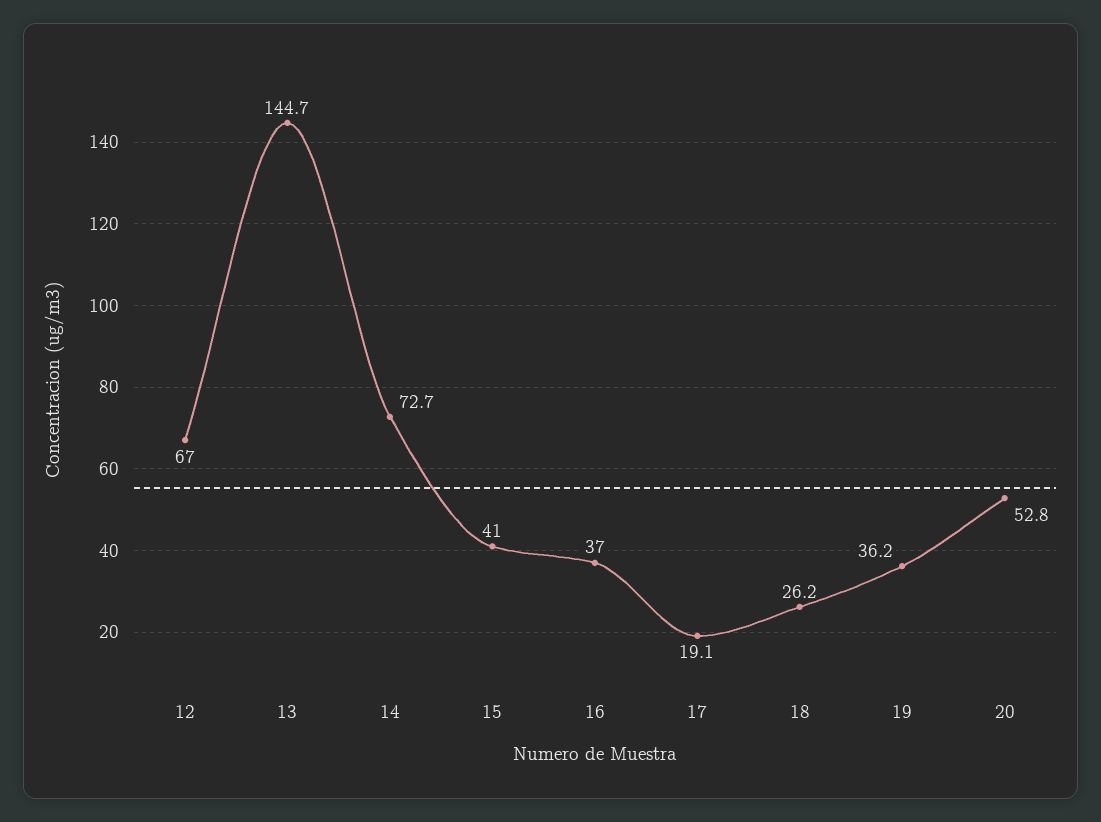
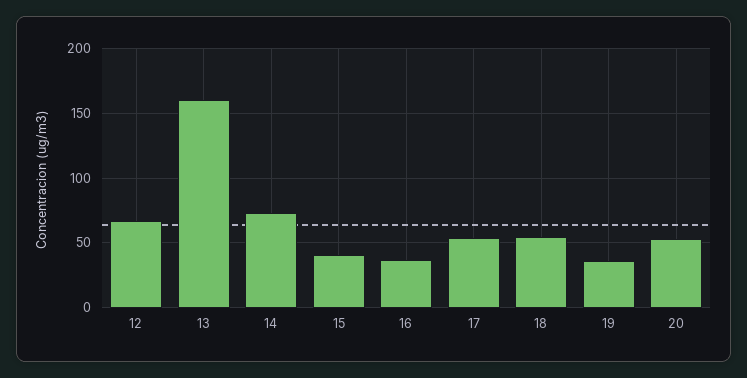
13: 144.7 -> 160
17: 19.1 -> 55
18: 26.2 -> 55

